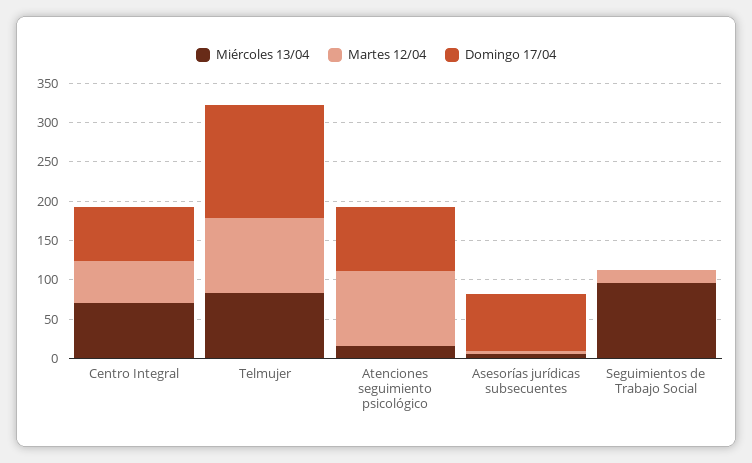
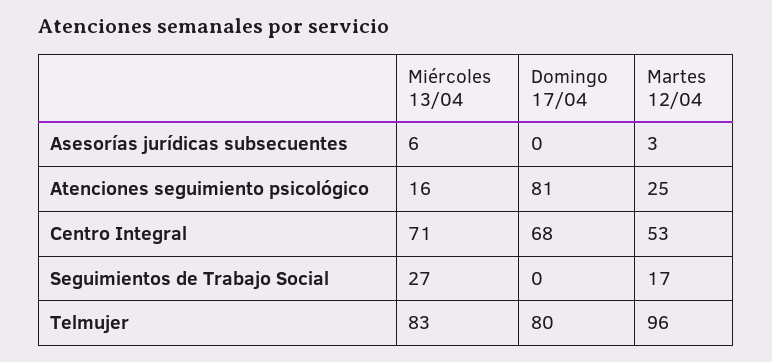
Domingo 17/04, Telmujer: 150 -> 80
Martes 12/04, Atenciones seguimiento psicológico: 100 -> 25
Domingo 17/04, Asesorías jurídicas subsecuentes: 75 -> 0
Miércoles 13/04, Seguimientos de Trabajo Social: 100 -> 27

